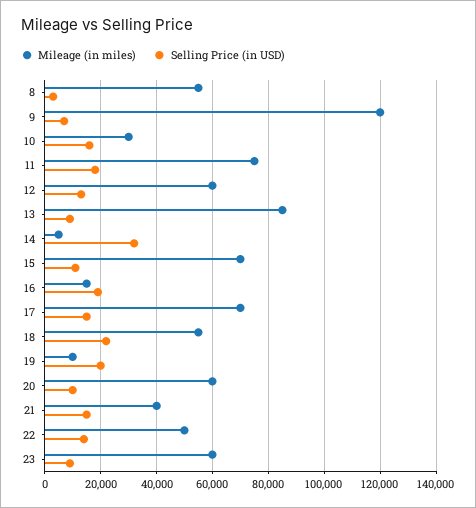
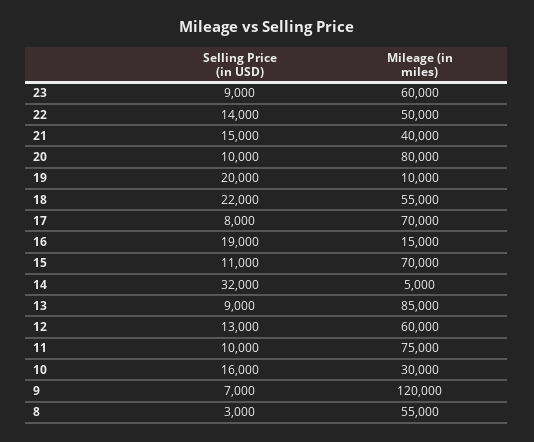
Selling Price (in USD), 11: 17500 -> 10000
Selling Price (in USD), 17: 15000 -> 8000
Mileage (in miles), 20: 60000 -> 80000

